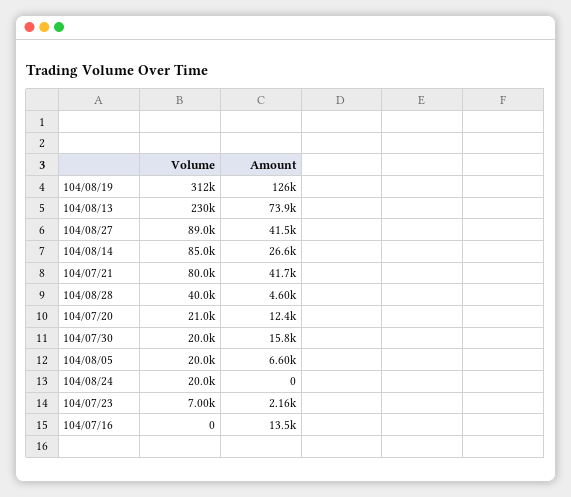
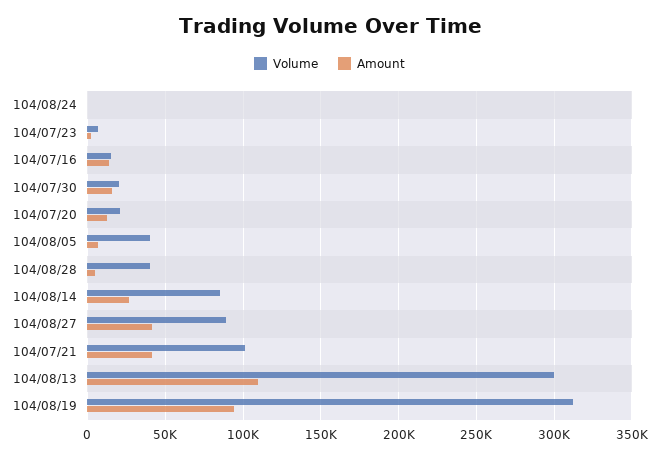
Amount, 104/08/19: 126000 -> 95000
Volume, 104/08/13: 230000 -> 300000
Amount, 104/08/13: 73900 -> 110000
Volume, 104/07/21: 80000 -> 100000
Volume, 104/08/05: 20000 -> 40000
Volume, 104/08/24: 20000 -> 0
Volume, 104/07/16: 0 -> 15000

